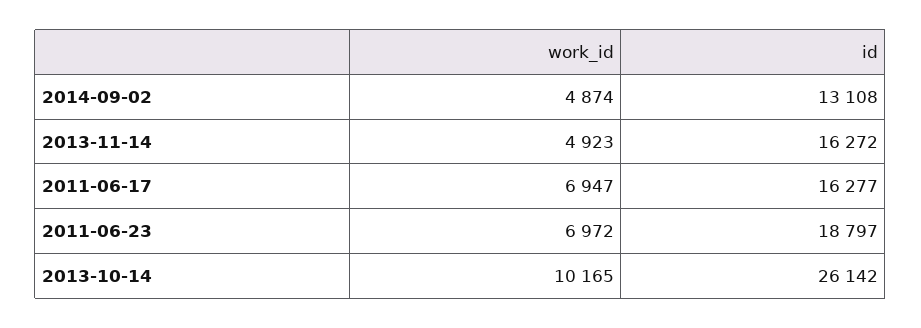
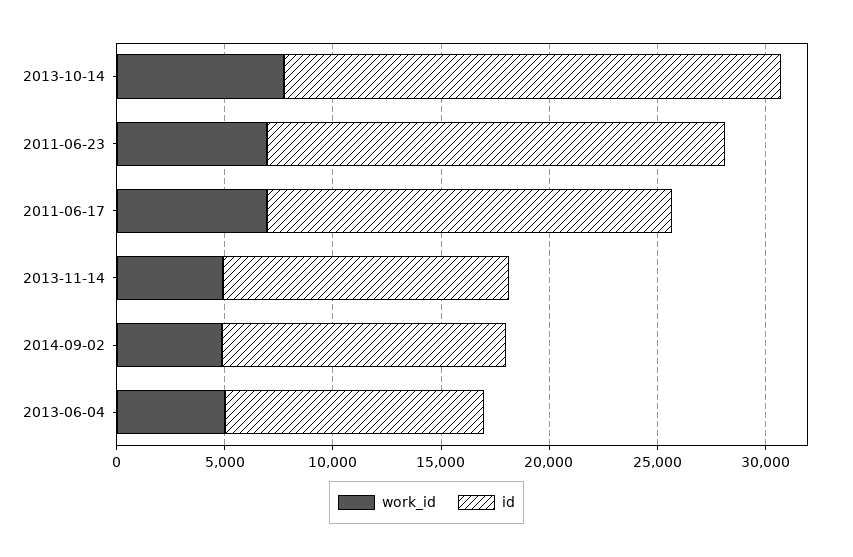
id, 2013-11-14: 16272 -> 13000
id, 2011-06-17: 16277 -> 19000
id, 2011-06-23: 18797 -> 21000
work_id, 2013-10-14: 10165 -> 8000
id, 2013-10-14: 26142 -> 23000
work_id, 2013-06-04: none -> 5000
id, 2013-06-04: none -> 12000

